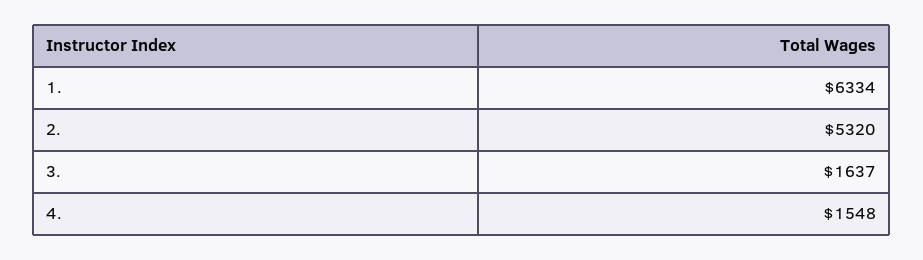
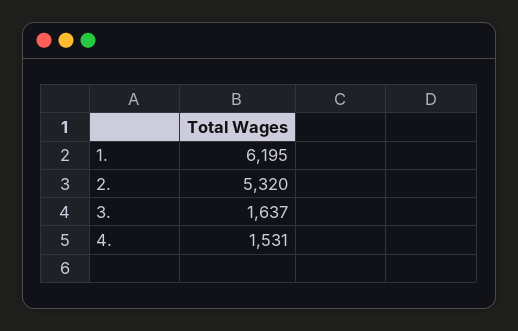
1.: 6334 -> 6195
4.: 1548 -> 1531

